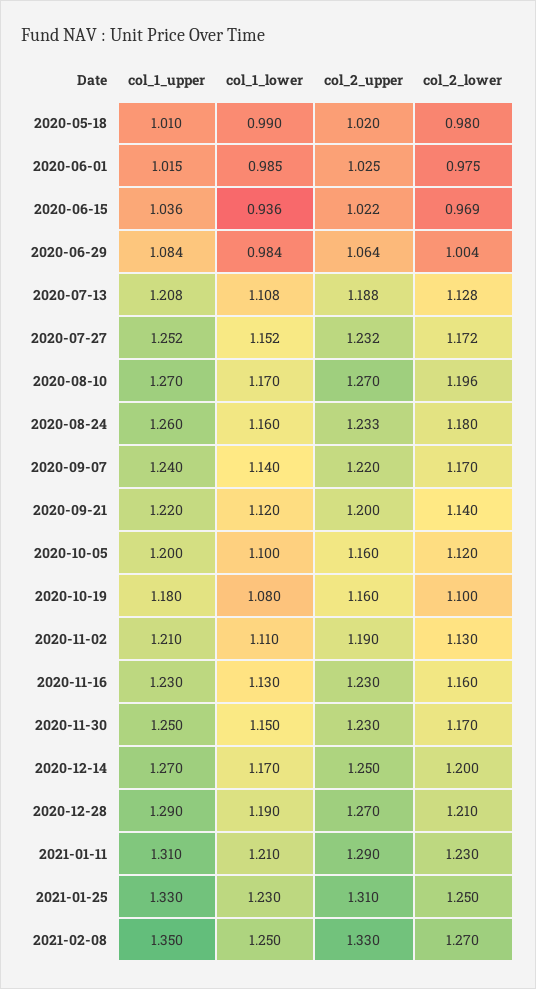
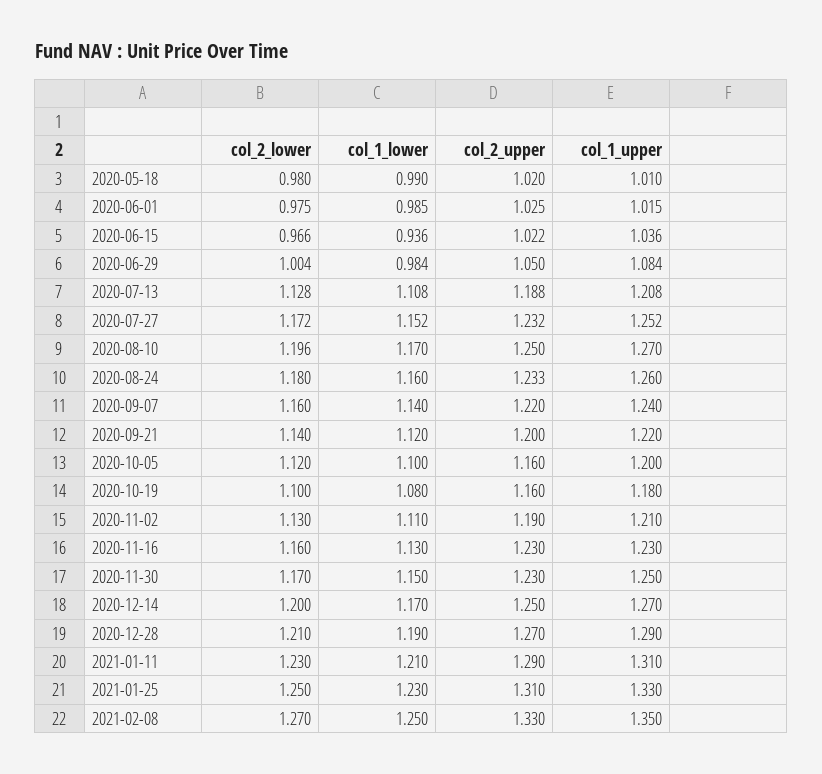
col_2_lower, 2020-06-15: 0.969 -> 0.966
col_2_upper, 2020-06-29: 1.064 -> 1.05
col_2_upper, 2020-08-10: 1.27 -> 1.25
col_2_lower, 2020-09-07: 1.17 -> 1.16

